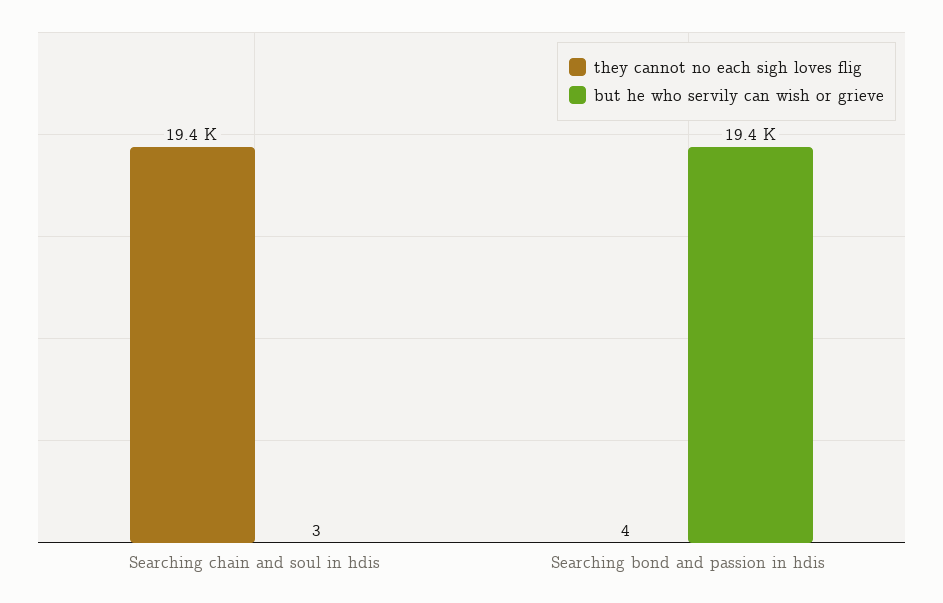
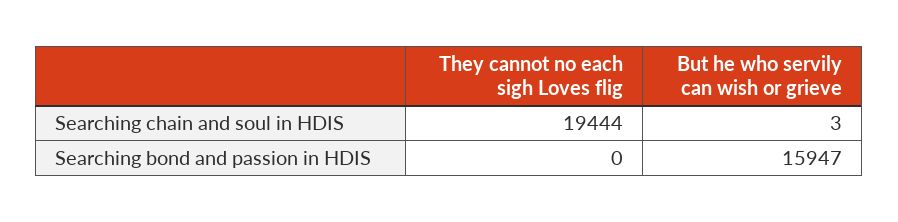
they cannot no each sigh loves flig, Searching bond and passion in hdis: 4 -> 0
but he who servily can wish or grieve, Searching bond and passion in hdis: 19400 -> 15947

